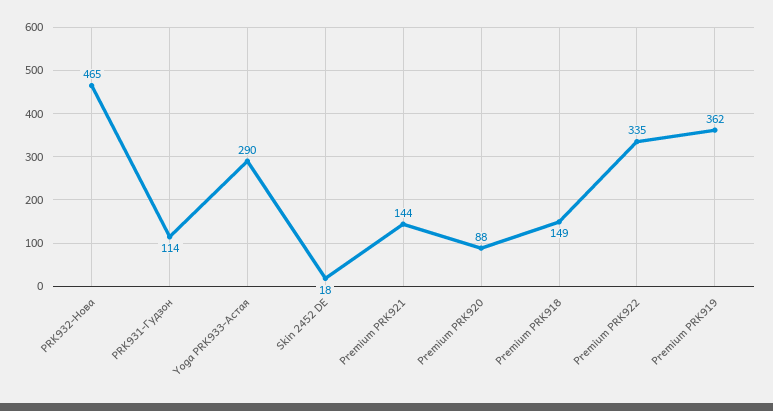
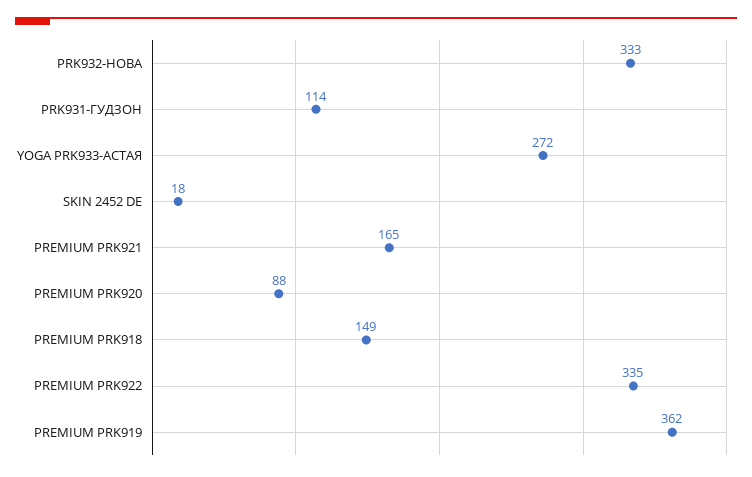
PRK932-Нова: 465 -> 333
Yoga PRK933-Астая: 290 -> 272
Premium PRK921: 144 -> 165

